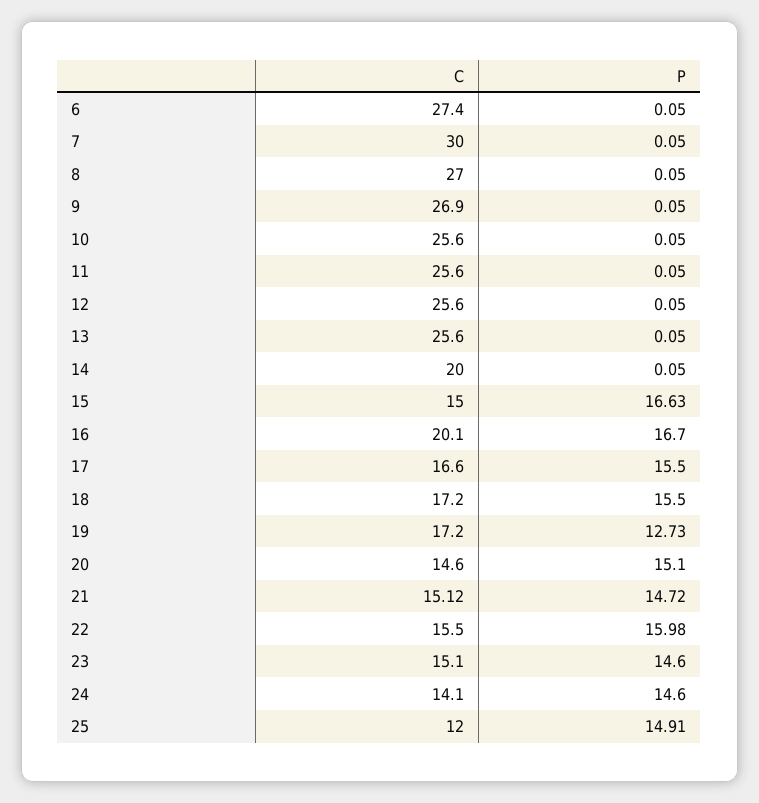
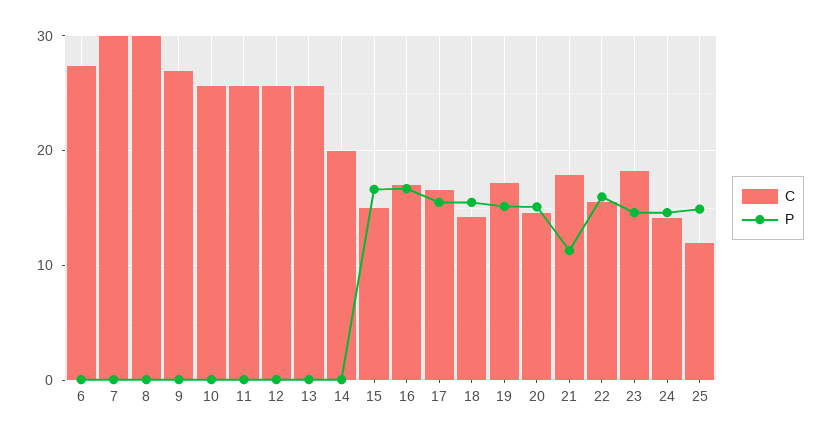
C, 8: 27 -> 30
C, 16: 20.1 -> 17
C, 18: 17.2 -> 14
P, 19: 12.73 -> 15
C, 21: 15.12 -> 18
P, 21: 14.72 -> 11
C, 23: 15.1 -> 18

